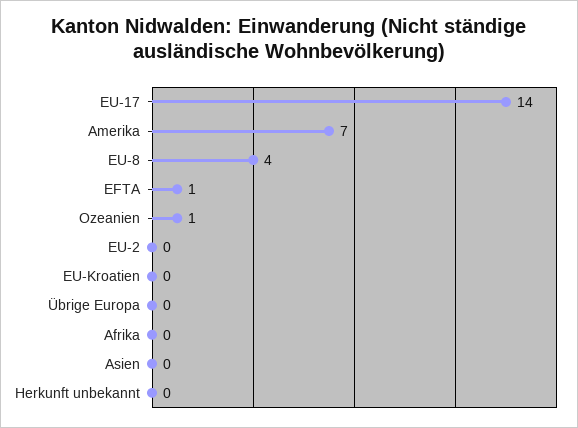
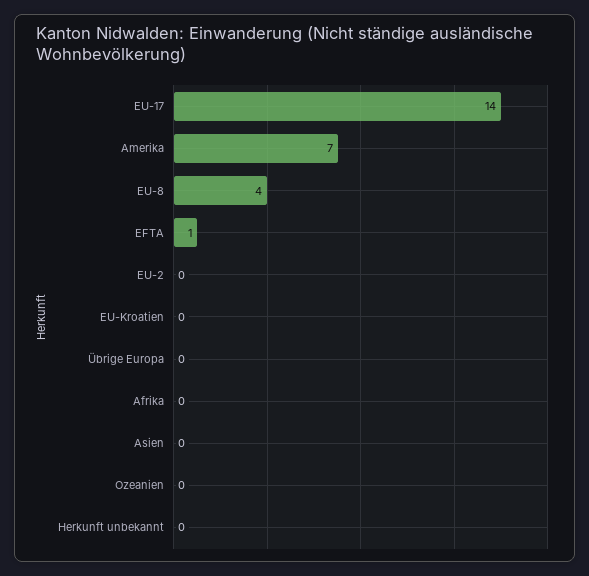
Ozeanien: 1 -> 0

